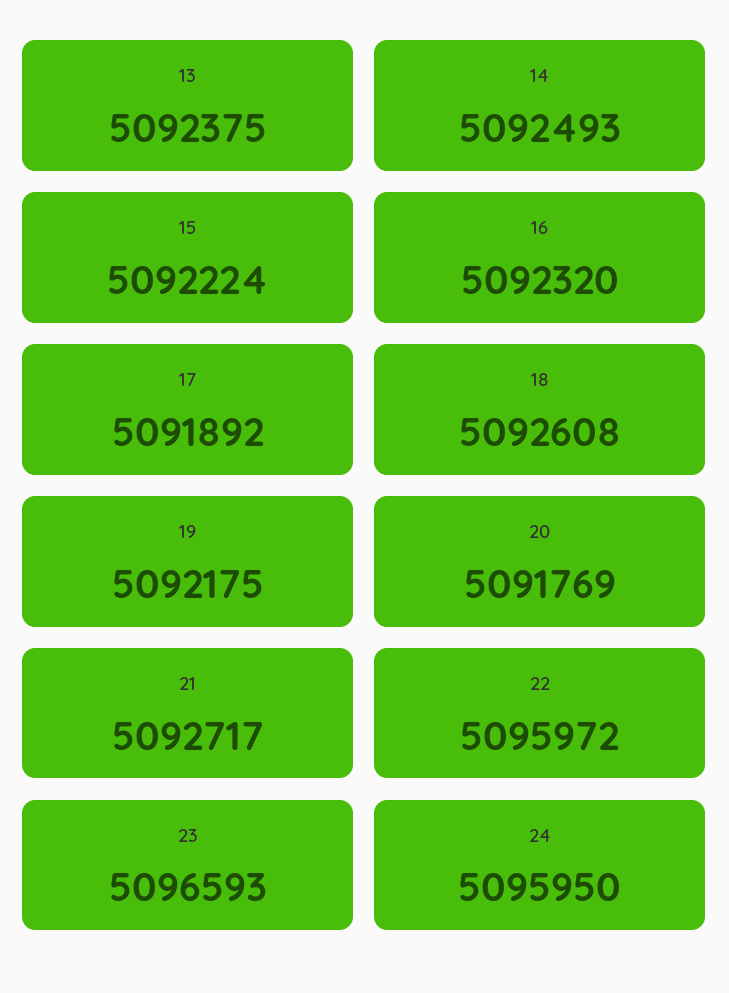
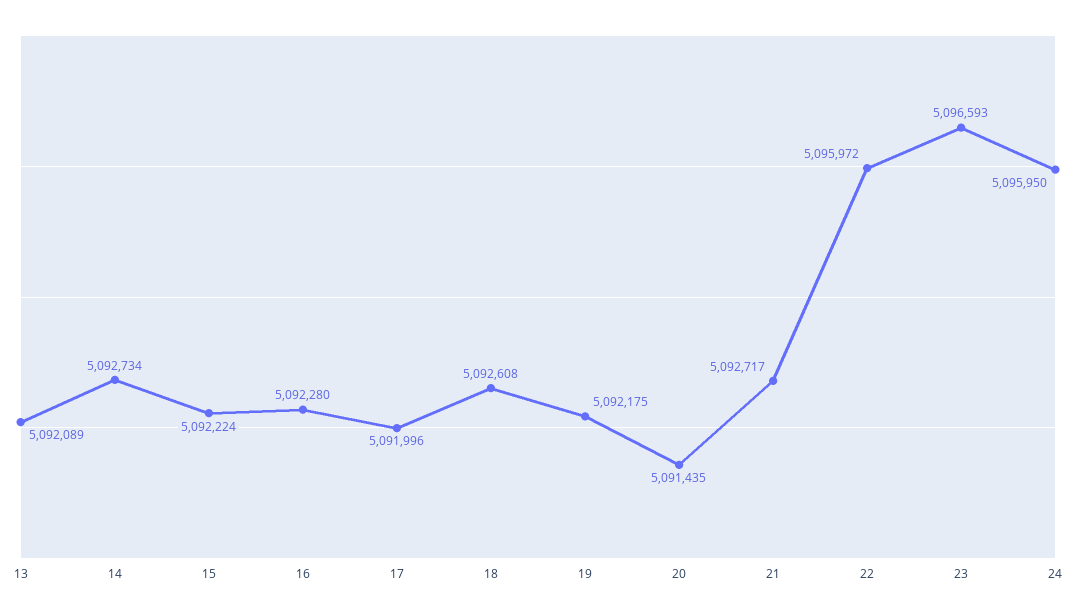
13: 5092375 -> 5092089
14: 5092493 -> 5092734
16: 5092320 -> 5092280
17: 5091892 -> 5091996
20: 5091769 -> 5091435

